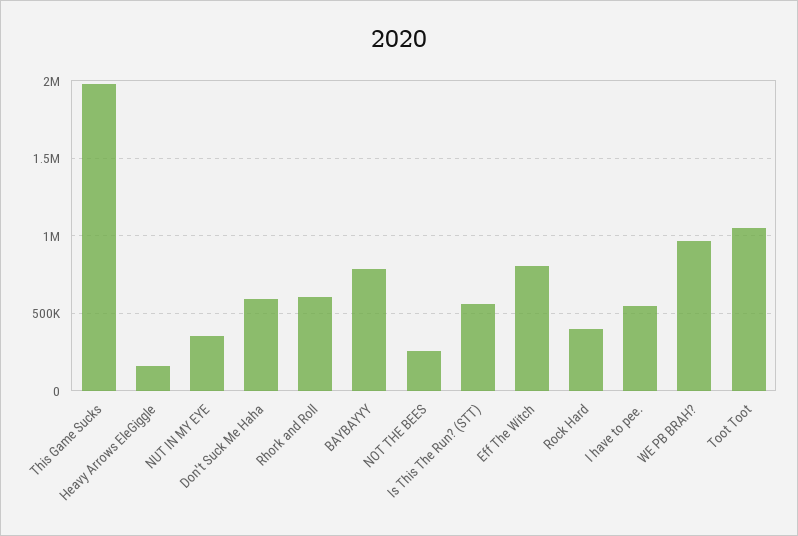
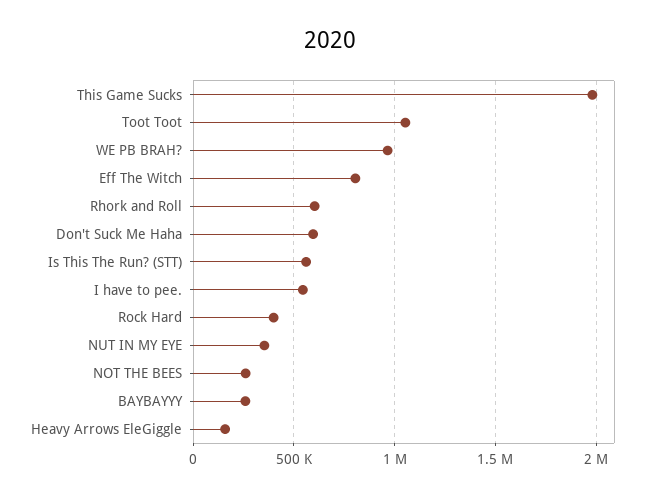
BAYBAYYY: 800000 -> 250000

